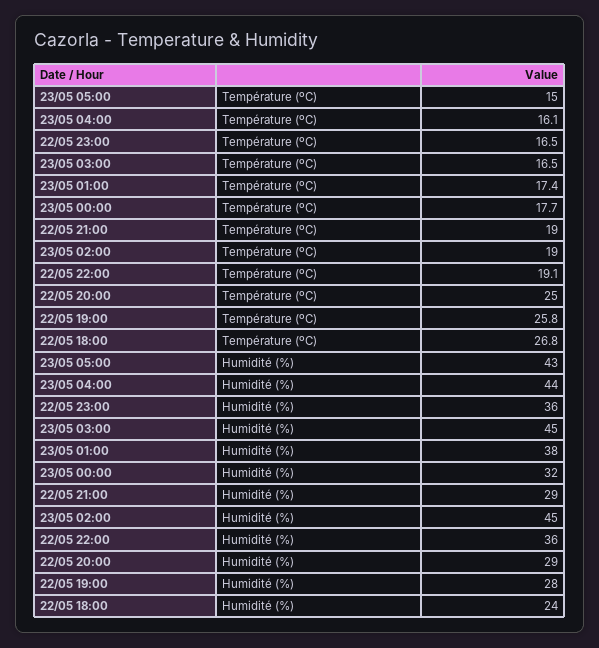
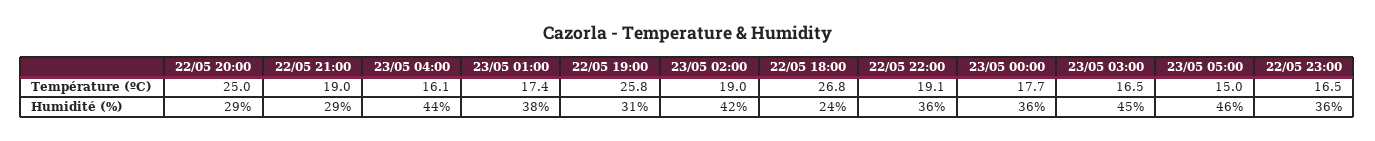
23/05 05:00, Humidité (%): 43 -> 46
23/05 00:00, Humidité (%): 32 -> 36
23/05 02:00, Humidité (%): 45 -> 42
22/05 19:00, Humidité (%): 28 -> 31

